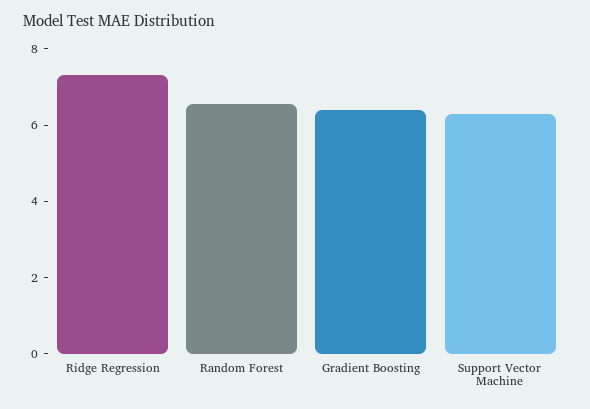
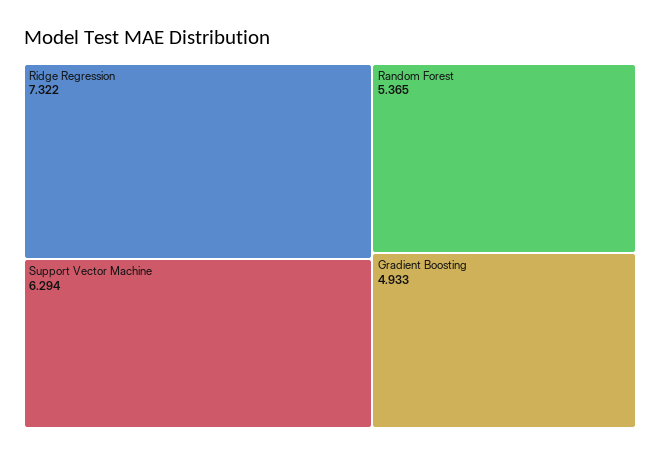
Random Forest: 6.5 -> 5.365
Gradient Boosting: 6.5 -> 4.933

